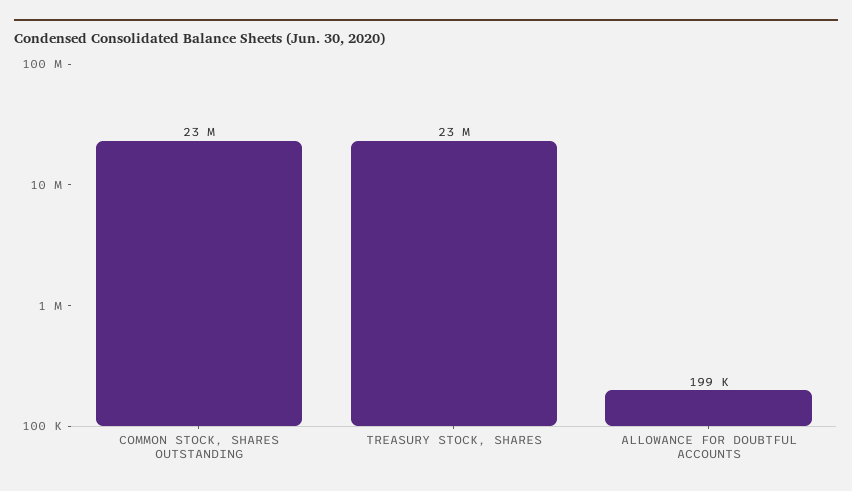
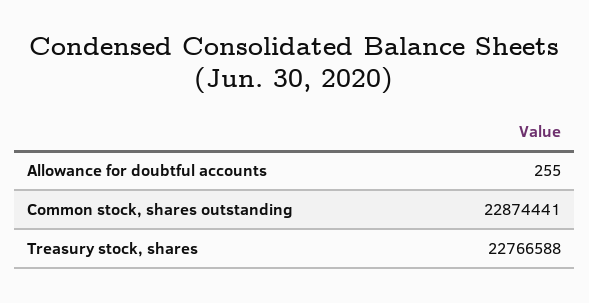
ALLOWANCE FOR DOUBTFUL ACCOUNTS: 199000 -> 255

